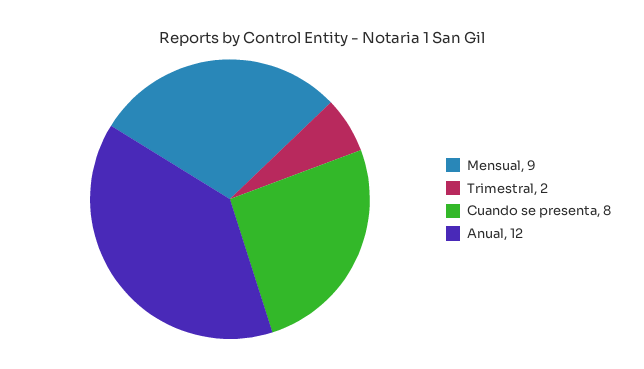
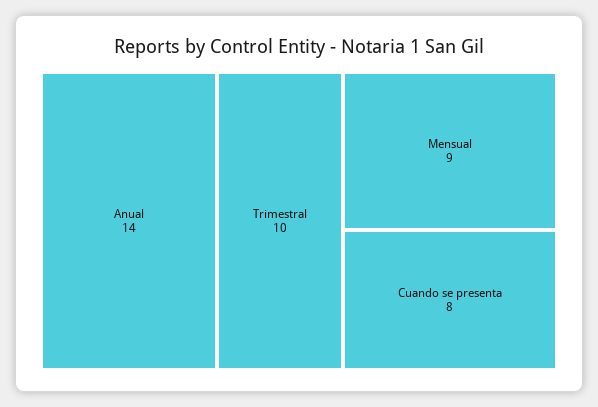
Trimestral: 2 -> 10
Anual: 12 -> 14

